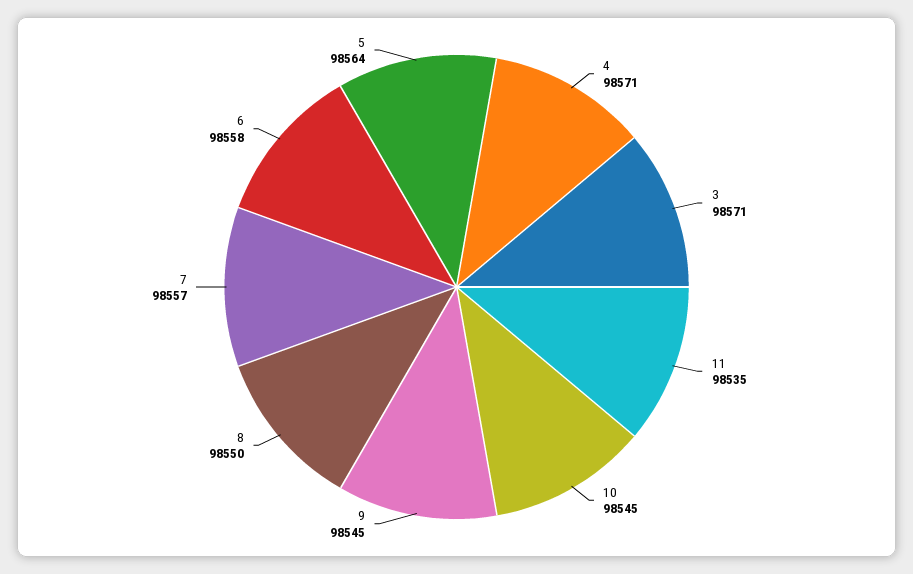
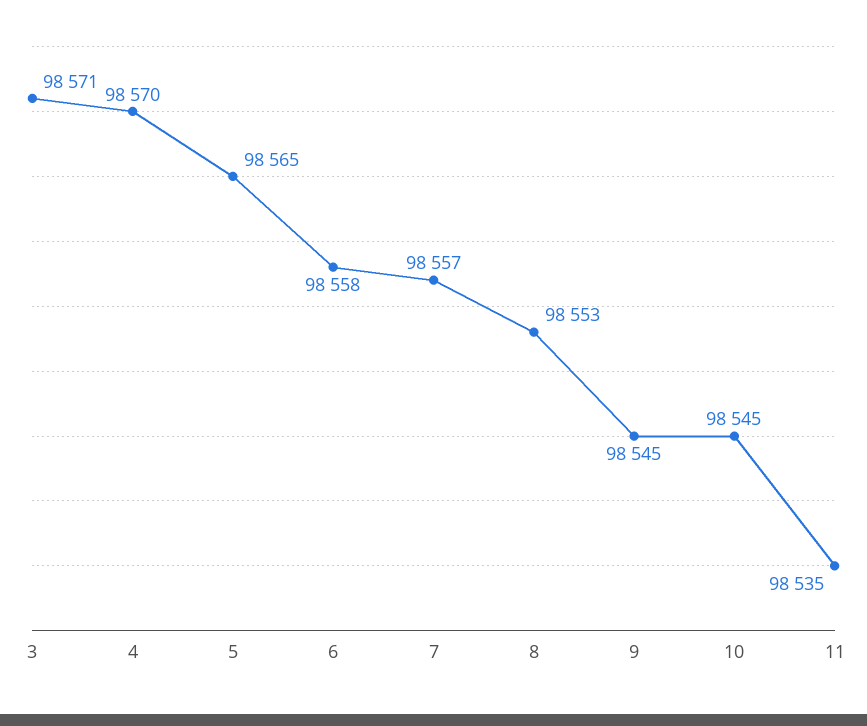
4: 98571 -> 98570
8: 98550 -> 98553
5: 98564 -> 98565

